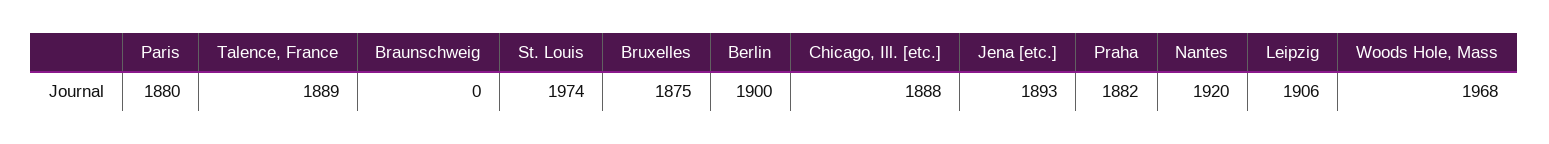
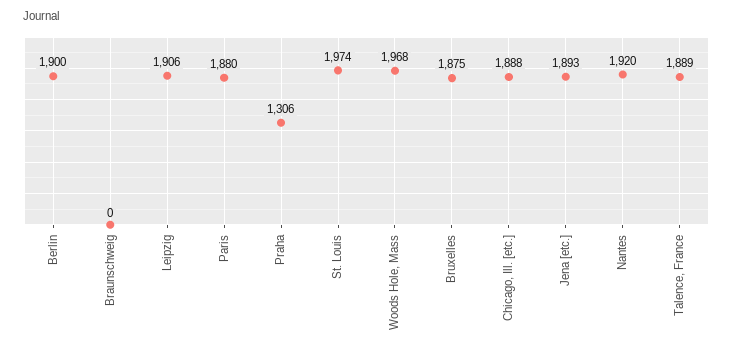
Praha: 1882 -> 1306

